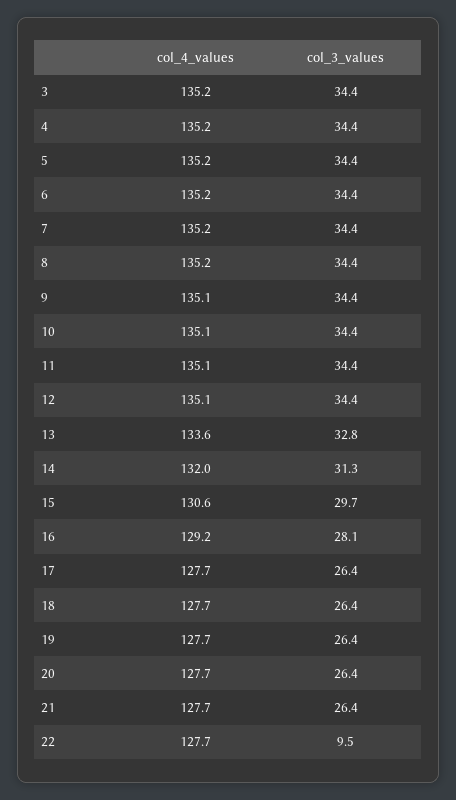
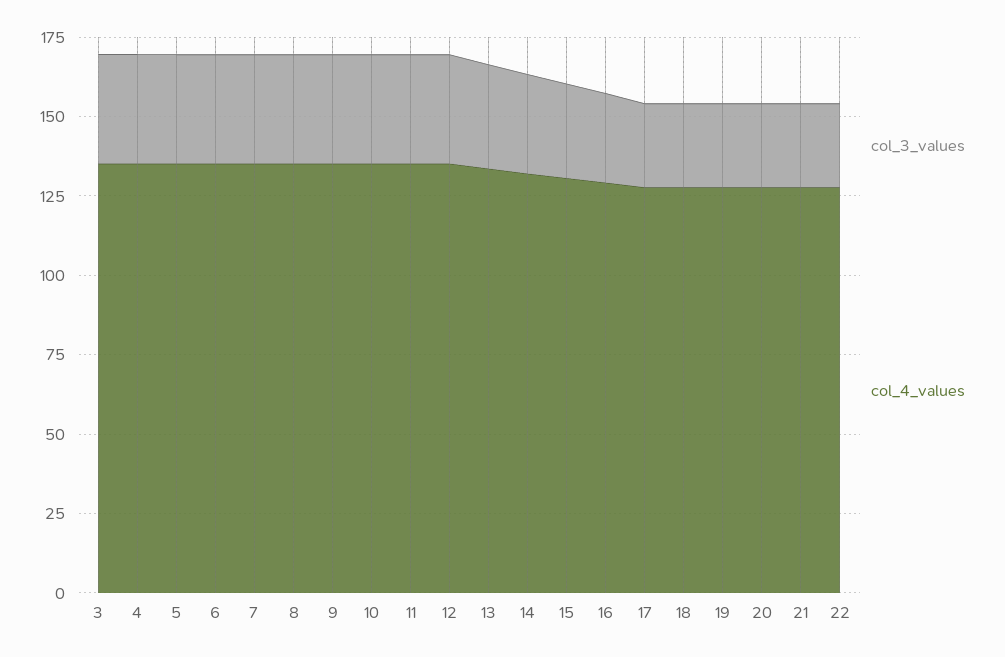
col_3_values, 22: 9.5 -> 25

